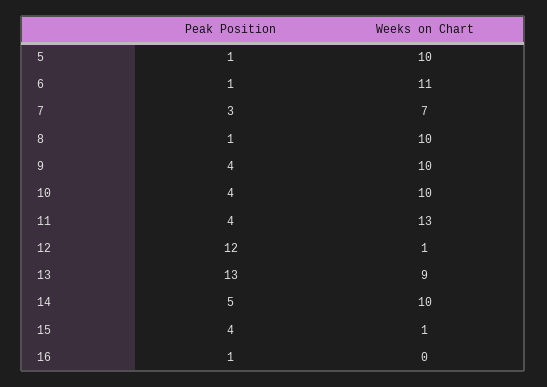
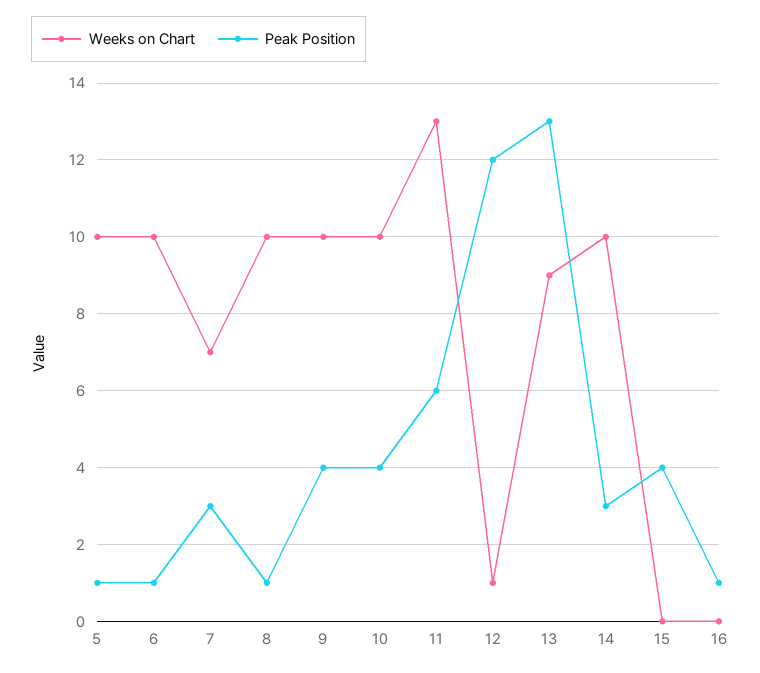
Weeks on Chart, 6: 11 -> 10
Peak Position, 11: 4 -> 6
Peak Position, 14: 5 -> 3
Weeks on Chart, 15: 1 -> 0

